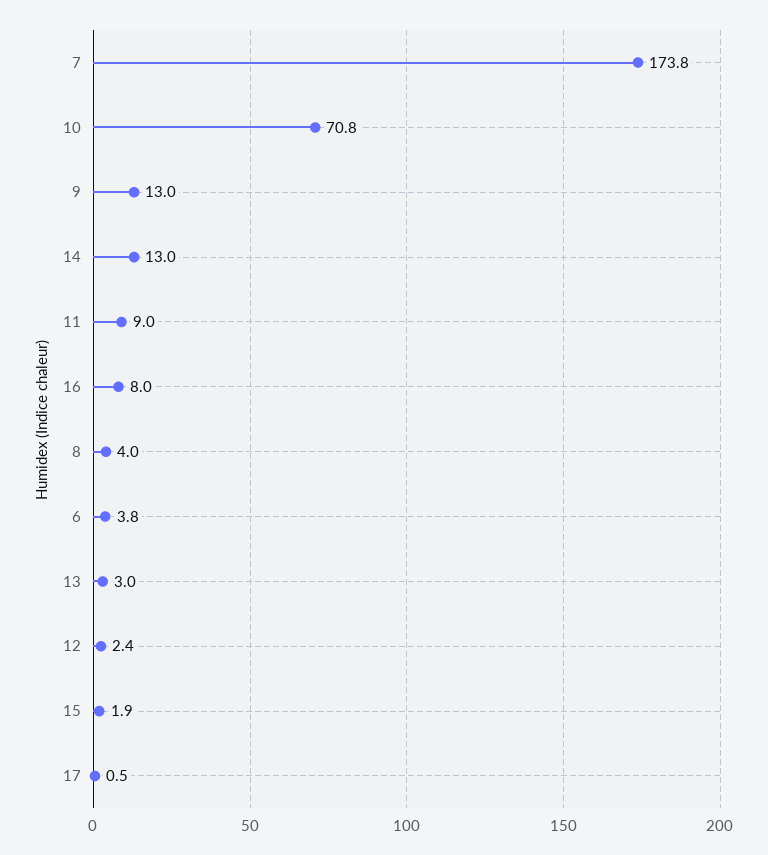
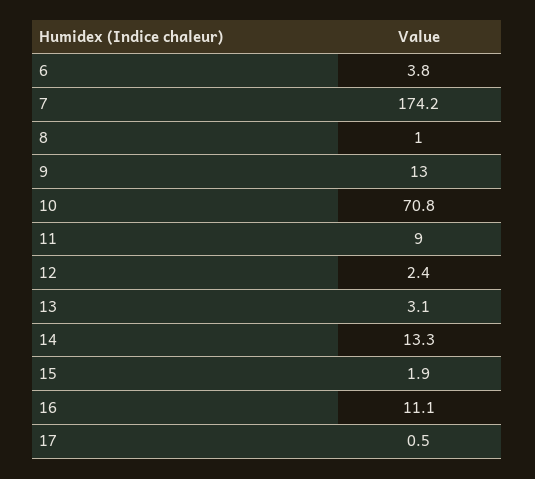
7: 173.8 -> 174.2
14: 13 -> 13.3
16: 8 -> 11.1
8: 4 -> 1
13: 3 -> 3.1

